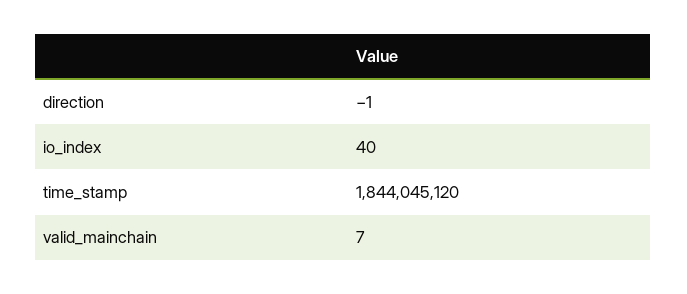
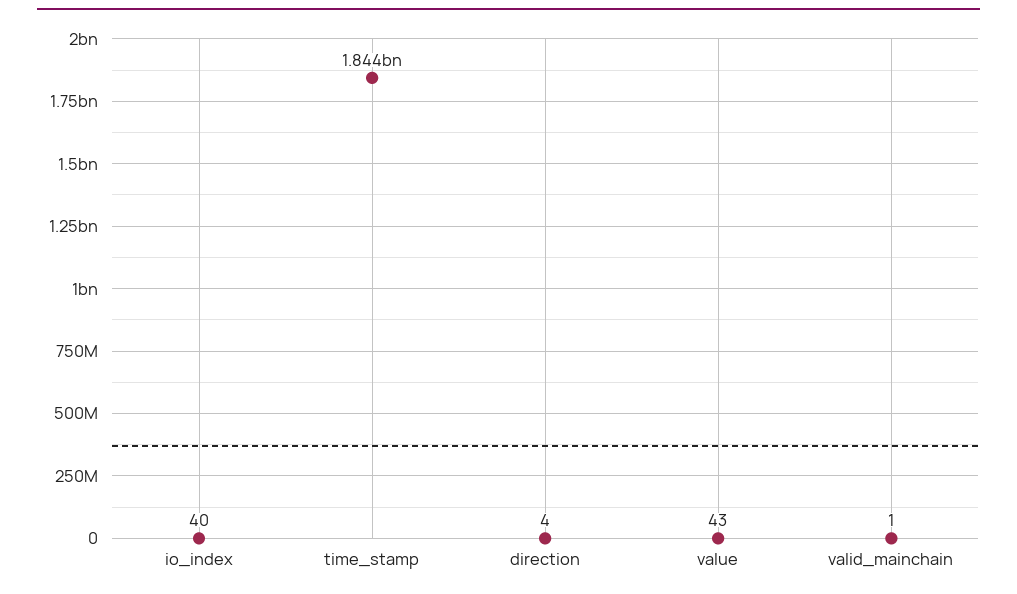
direction: -1 -> 4
valid_mainchain: 7 -> 1
value: none -> 43

